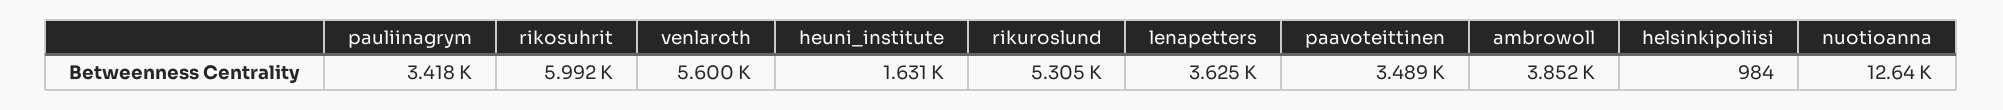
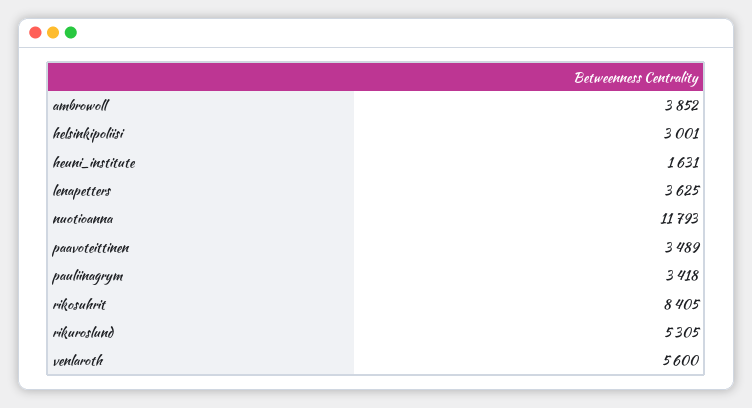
rikosuhrit: 5992 -> 8405
helsinkipoliisi: 984 -> 3001
nuotioanna: 12640 -> 11793

